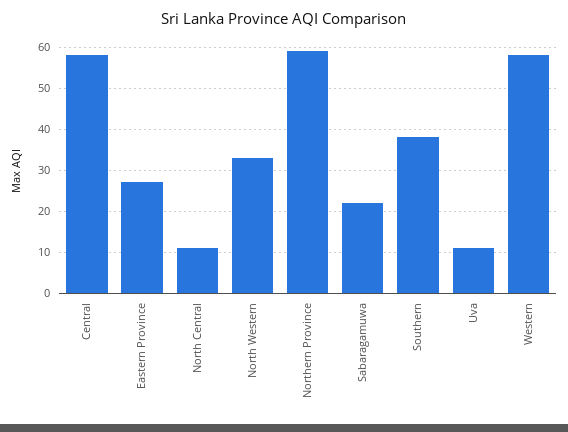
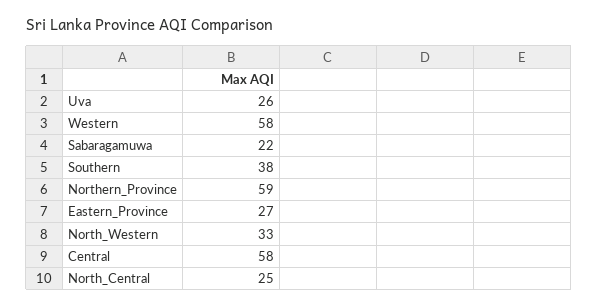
North Central: 10 -> 25
Uva: 10 -> 26

